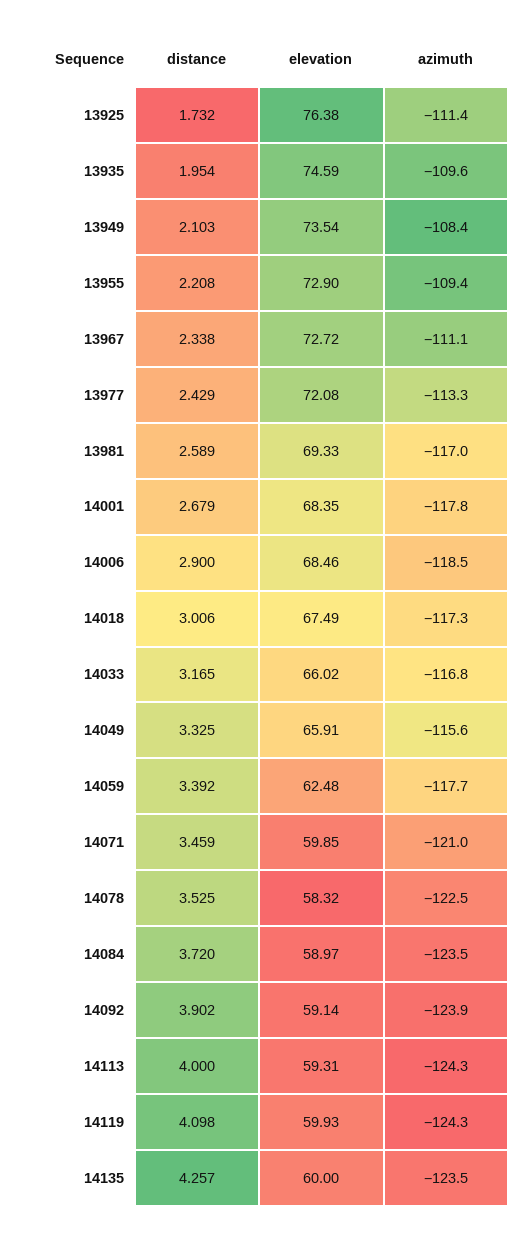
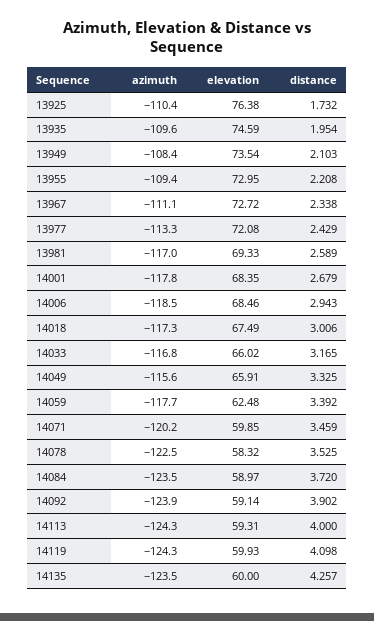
azimuth, 13925: -111.4 -> -110.4
elevation, 13955: 72.9 -> 72.95
distance, 14006: 2.9 -> 2.943
azimuth, 14071: -121 -> -120.2

